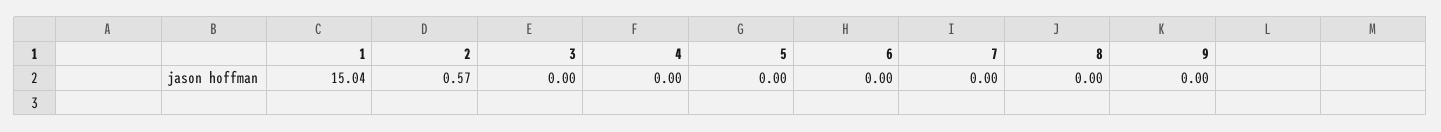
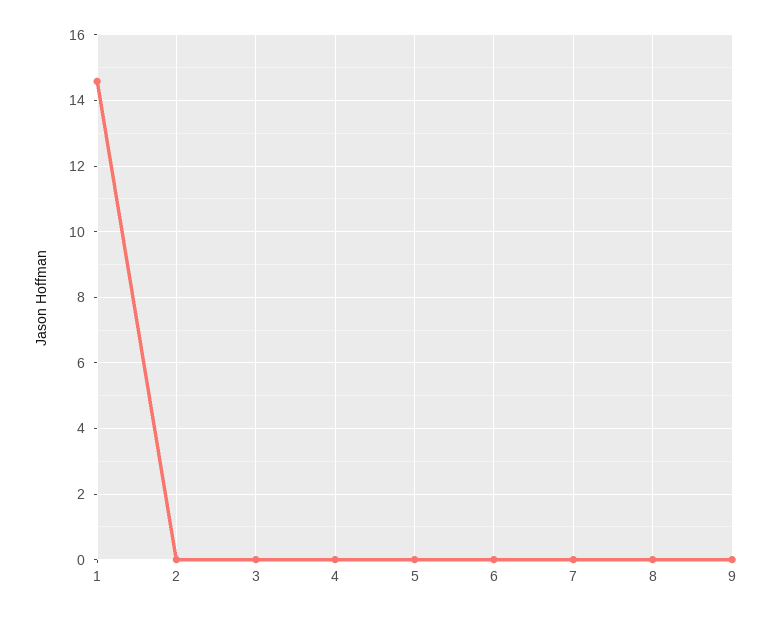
1: 15.04 -> 14.6
2: 0.57 -> 0

